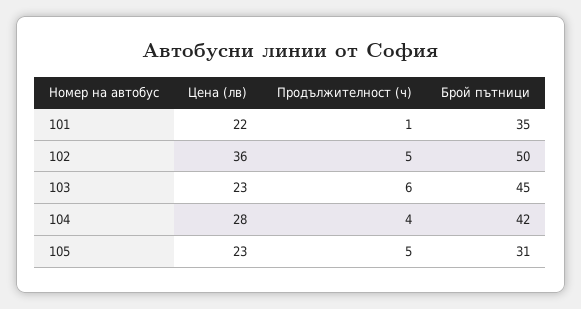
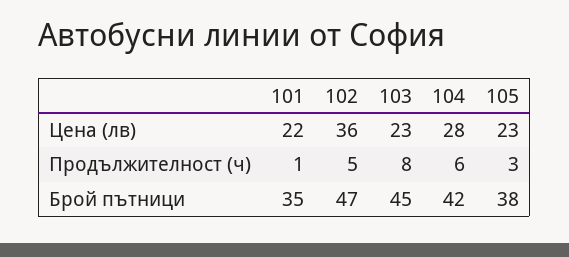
Брой пътници, 102: 50 -> 47
Продължителност (ч), 103: 6 -> 8
Продължителност (ч), 104: 4 -> 6
Продължителност (ч), 105: 5 -> 3
Брой пътници, 105: 31 -> 38

